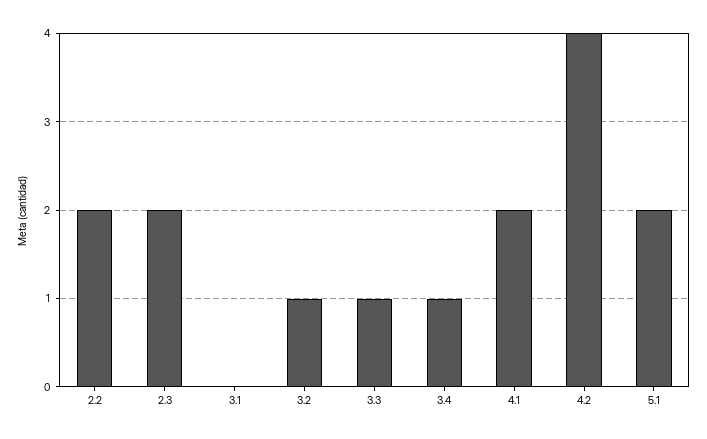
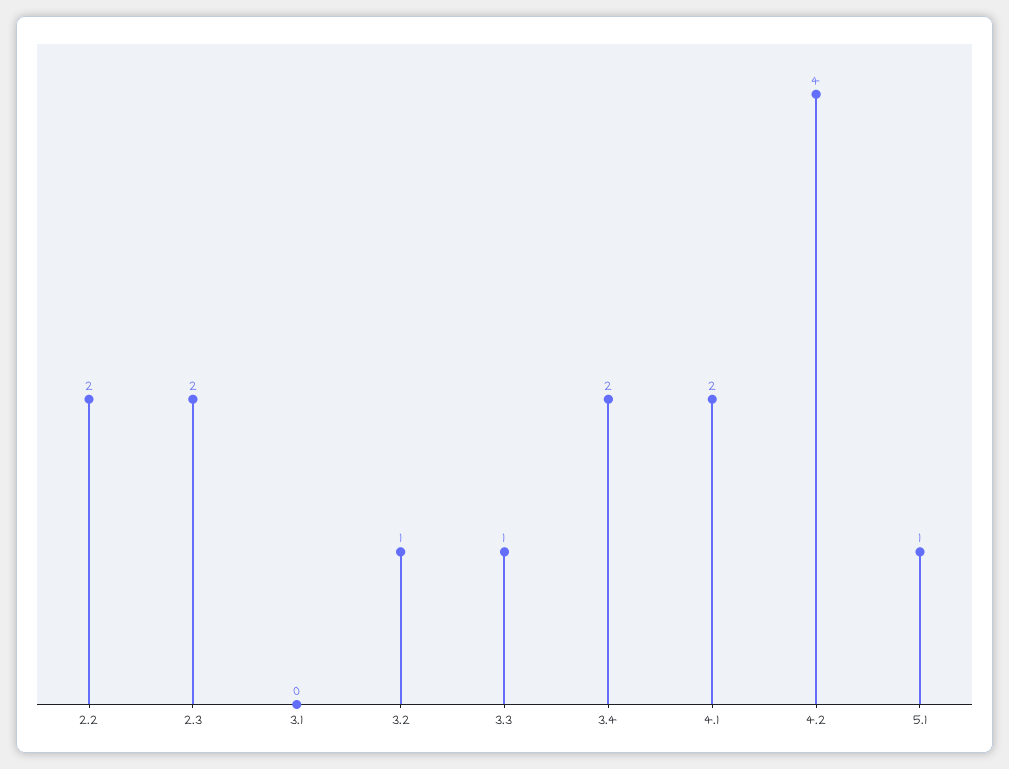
3.4: 1 -> 2
5.1: 2 -> 1

